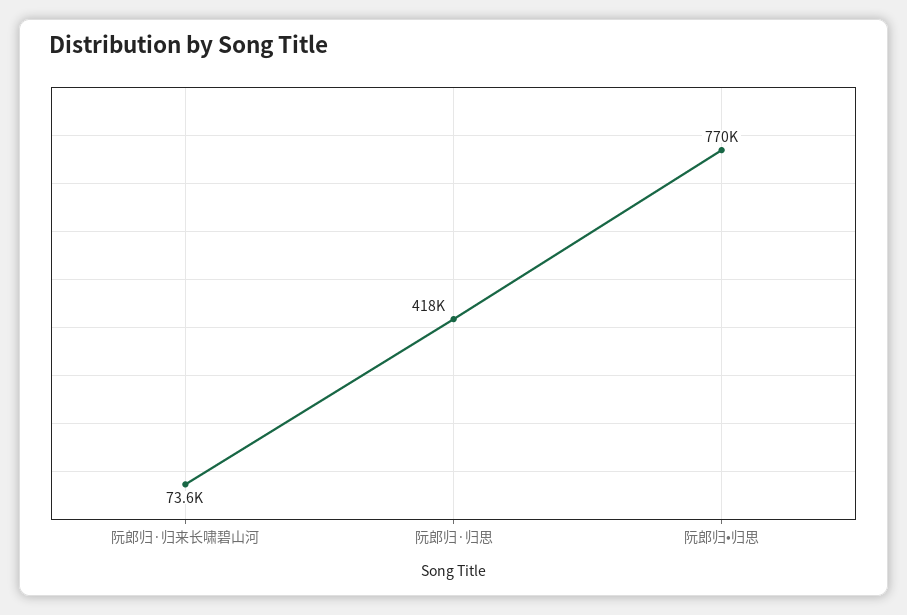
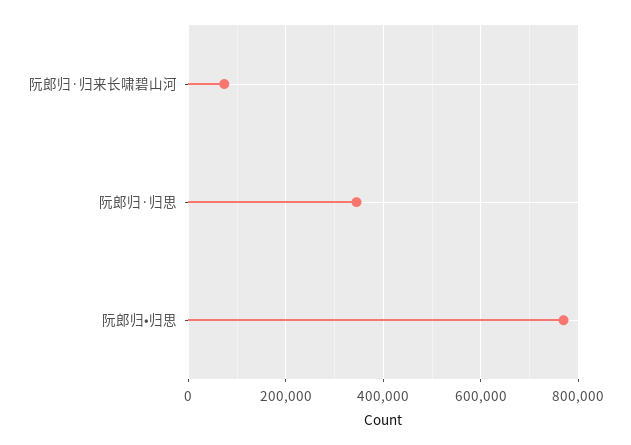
阮郎归·归思: 418000 -> 340000

